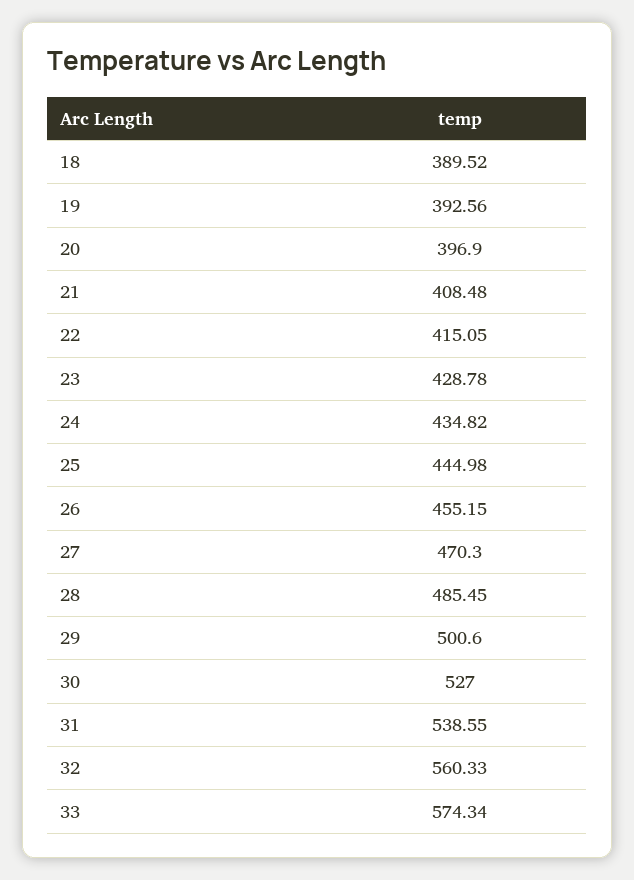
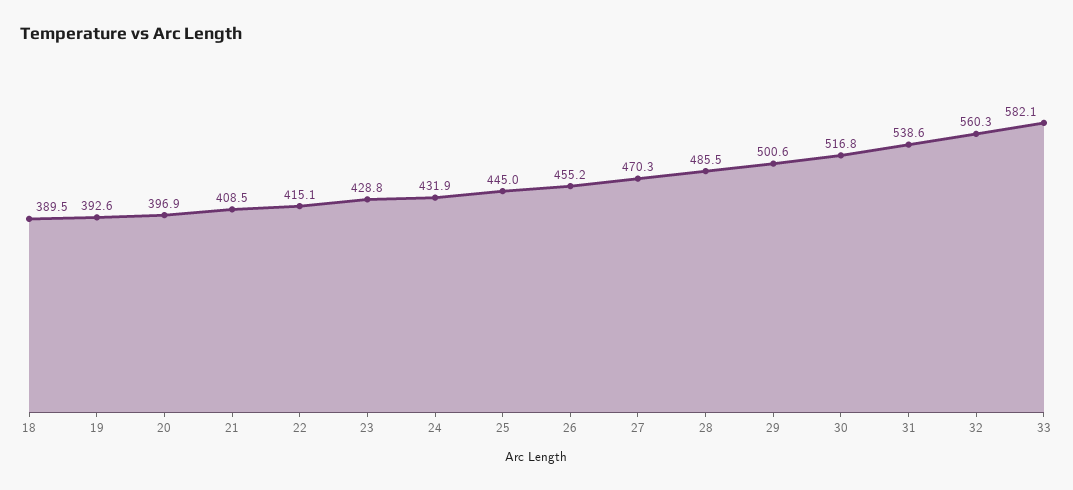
24: 434.82 -> 431.9
30: 527 -> 516.8
33: 574.34 -> 582.1

